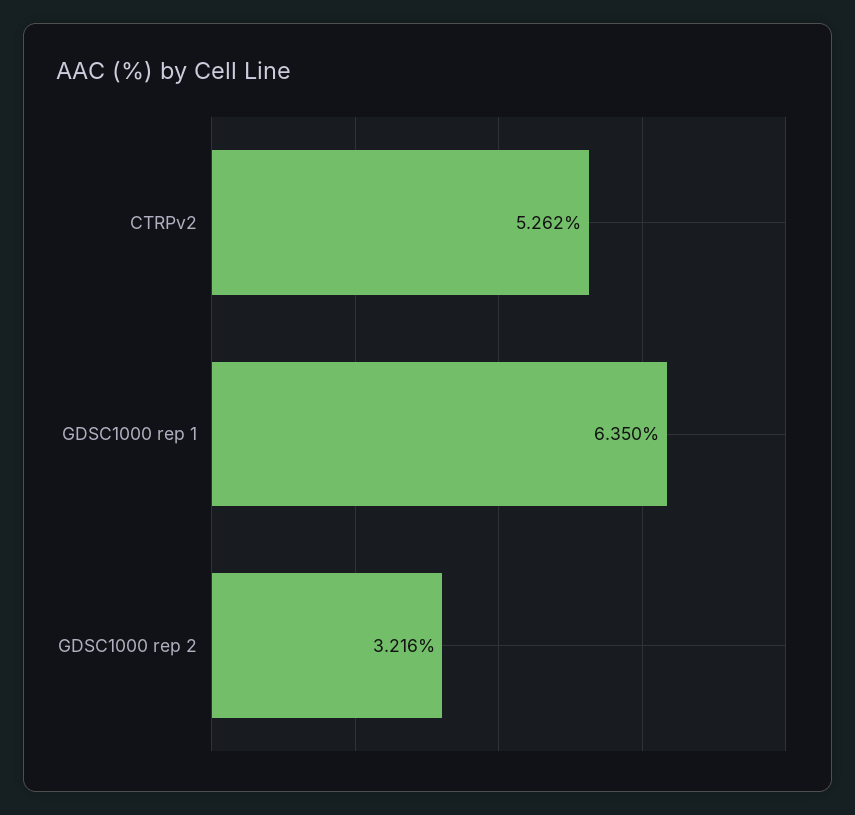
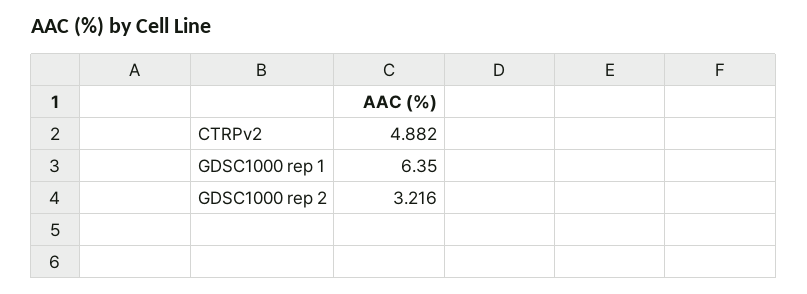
CTRPv2: 5.262 -> 4.882

